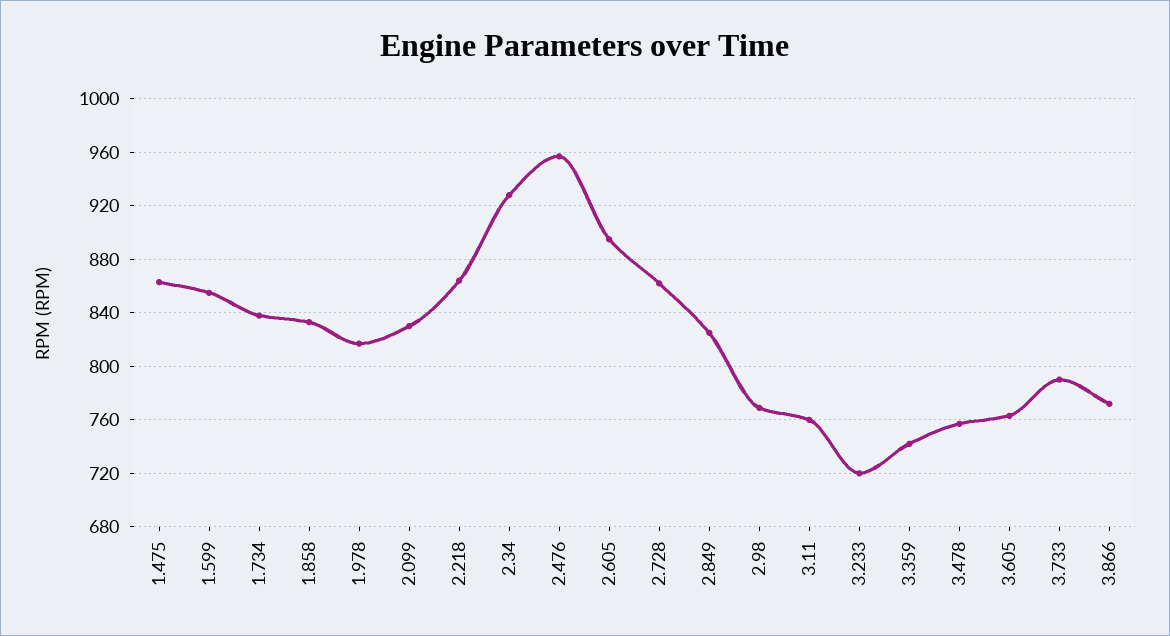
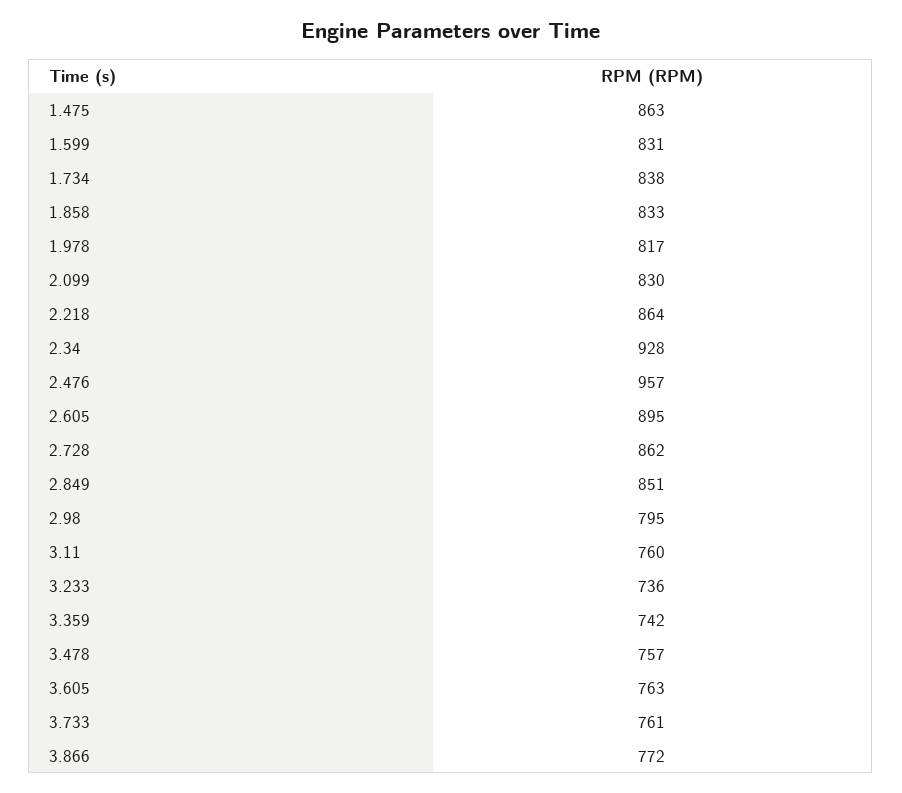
1.599: 855 -> 831
2.849: 825 -> 851
2.98: 770 -> 795
3.233: 720 -> 736
3.733: 790 -> 761

